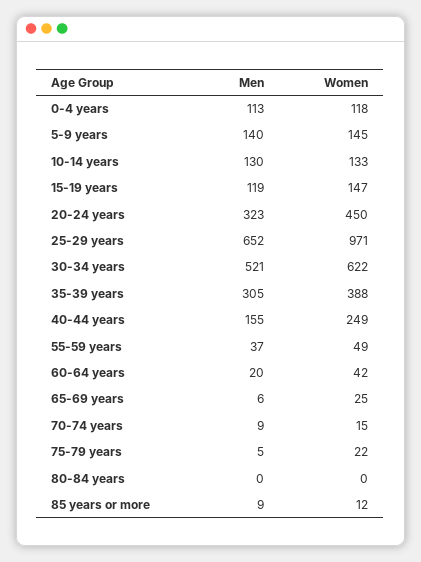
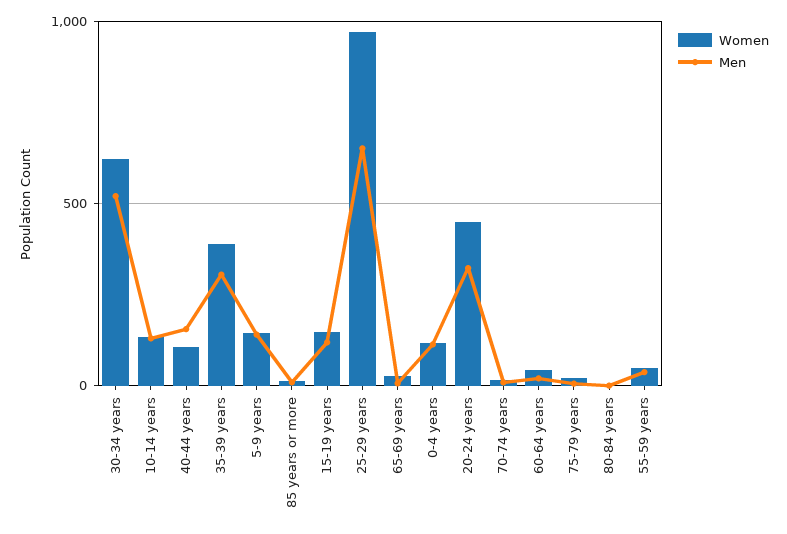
Women, 40-44 years: 249 -> 100

